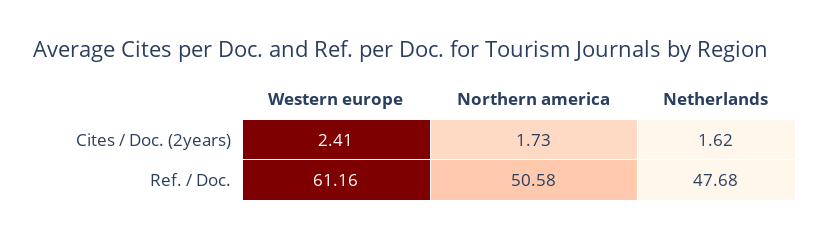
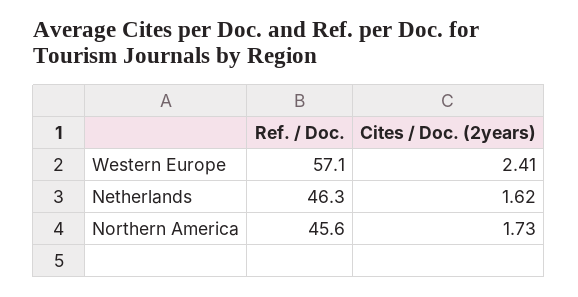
Western europe, Ref. / Doc.: 61.16 -> 57.1
Northern america, Ref. / Doc.: 50.58 -> 45.6
Netherlands, Ref. / Doc.: 47.68 -> 46.3

